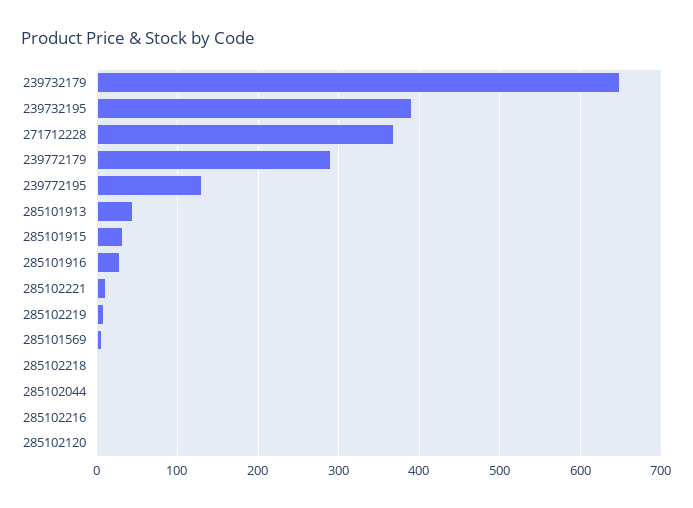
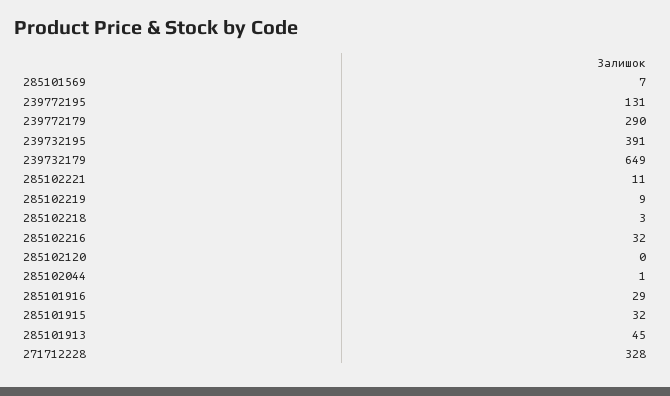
271712228: 370 -> 328
285102216: 0 -> 32

